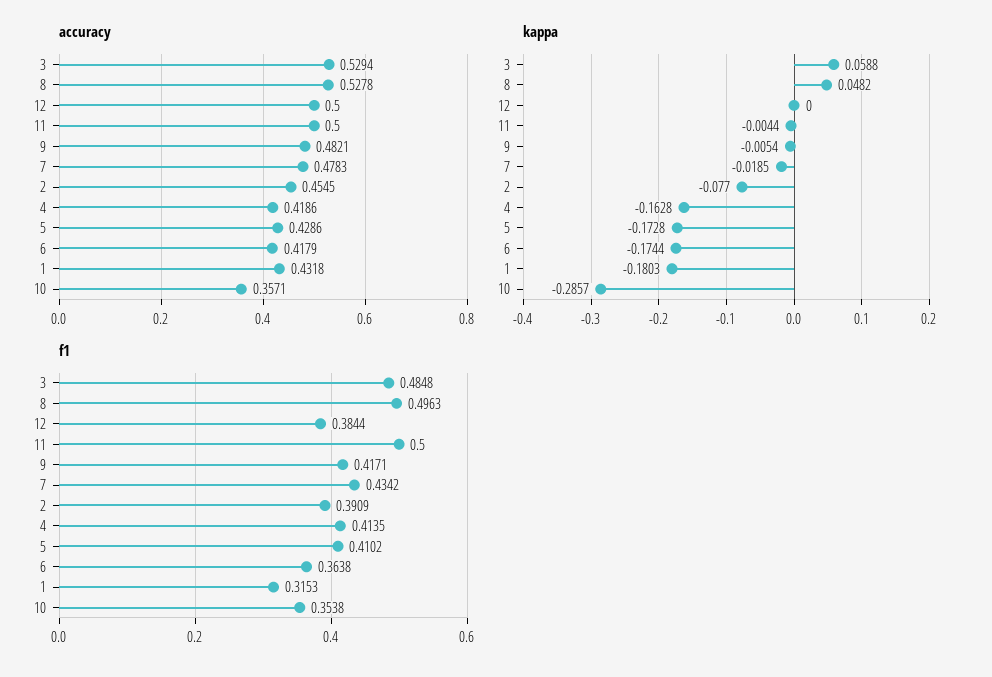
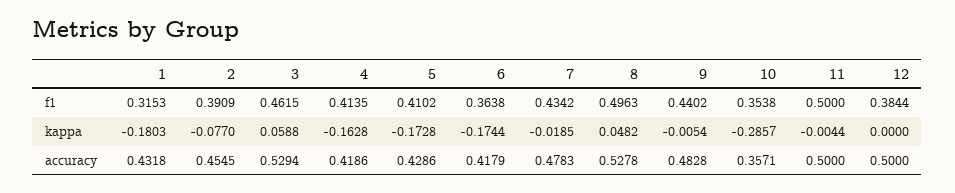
accuracy, 9: 0.4821 -> 0.4828
f1, 3: 0.4848 -> 0.4615
f1, 9: 0.4171 -> 0.4402

